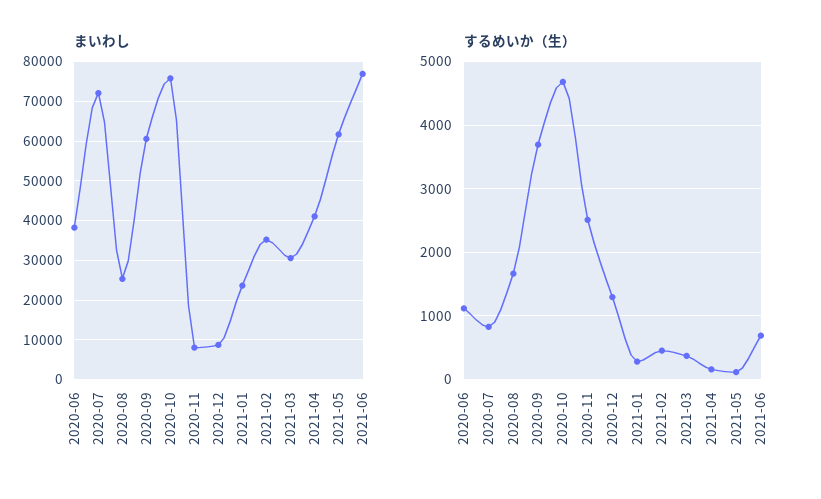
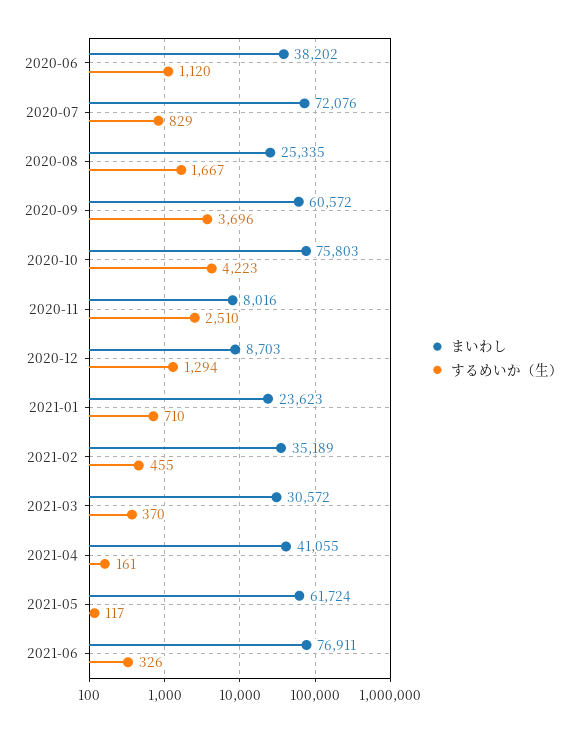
するめいか（生）, 2020-10: 4700 -> 4223
するめいか（生）, 2021-01: 300 -> 710
するめいか（生）, 2021-06: 700 -> 326

